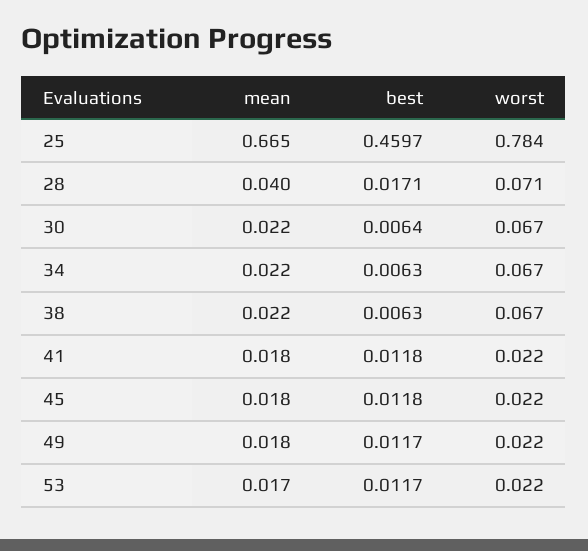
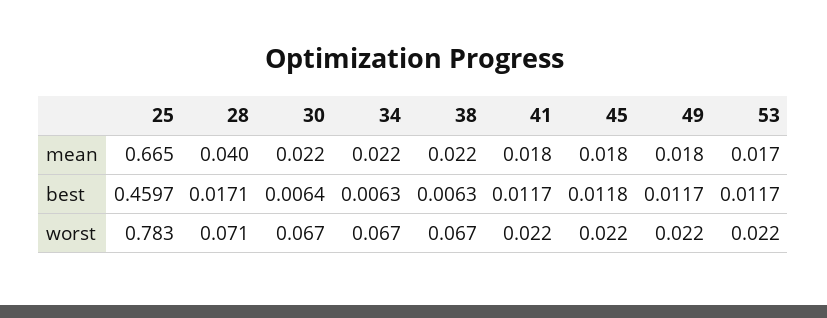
worst, 25: 0.784 -> 0.783
best, 41: 0.0118 -> 0.0117

